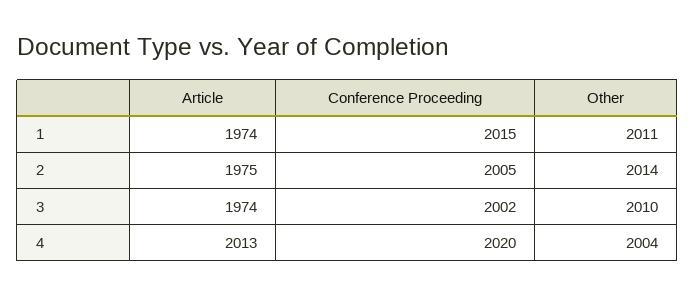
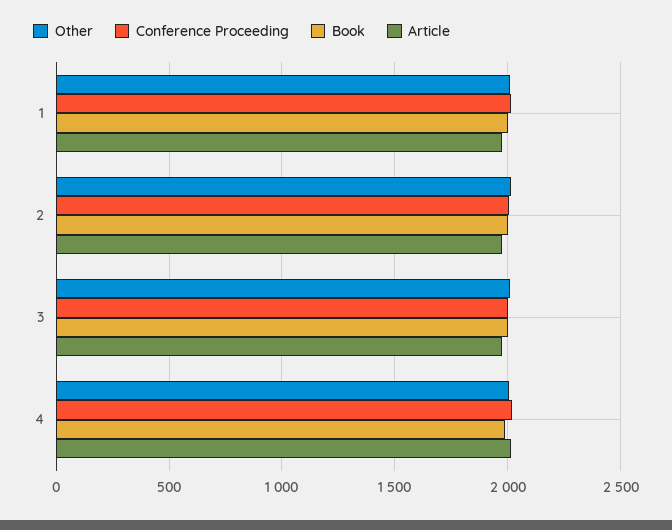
Book, 1: none -> 2000
Book, 2: none -> 2000
Book, 3: none -> 2000
Book, 4: none -> 2000

